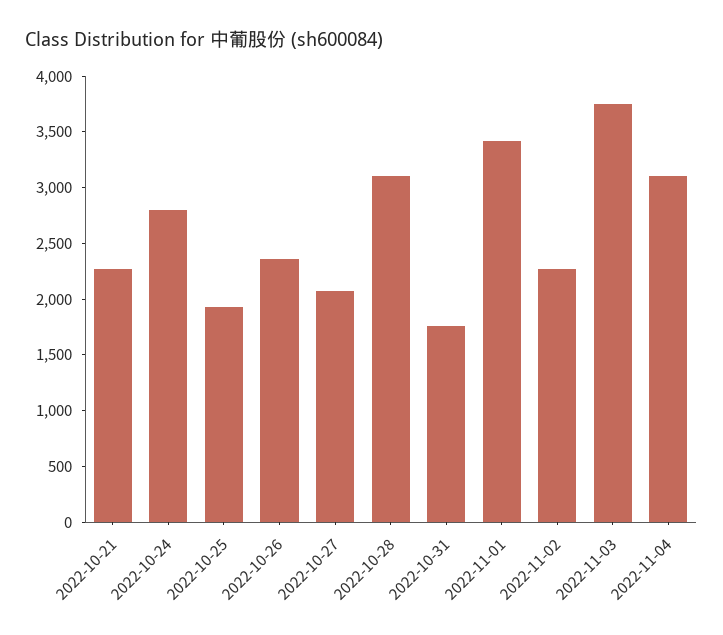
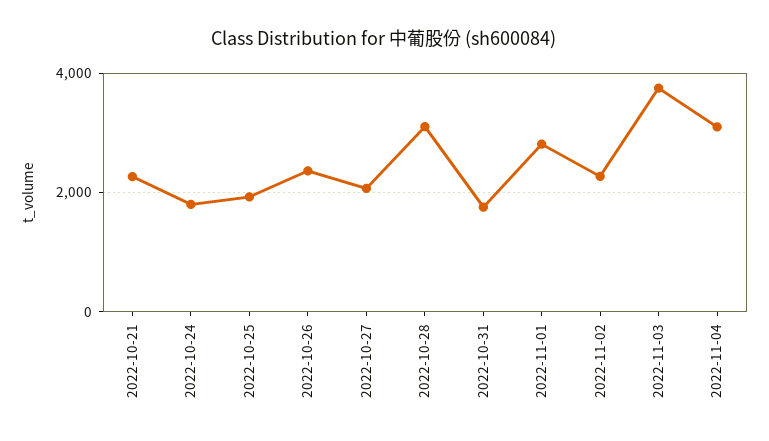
2022-10-24: 2800 -> 1800
2022-11-01: 3400 -> 2800

